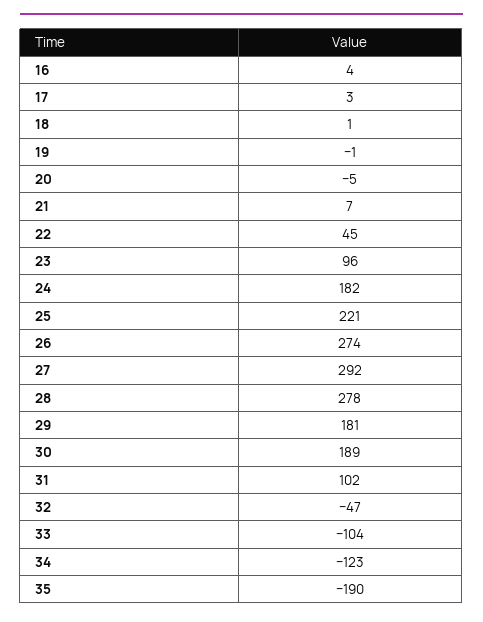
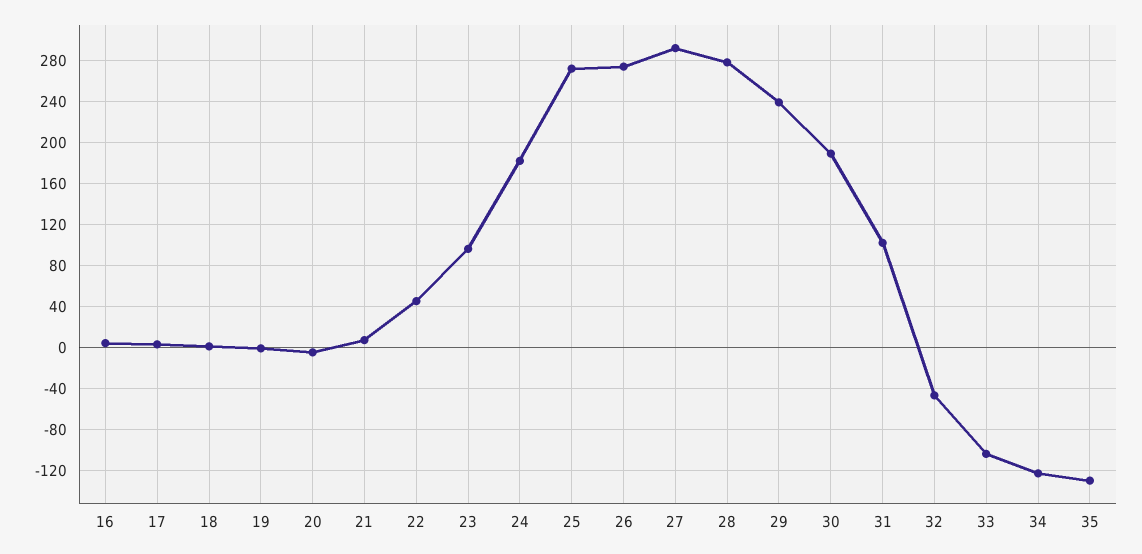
25: 221 -> 270
29: 181 -> 240
35: -190 -> -130

